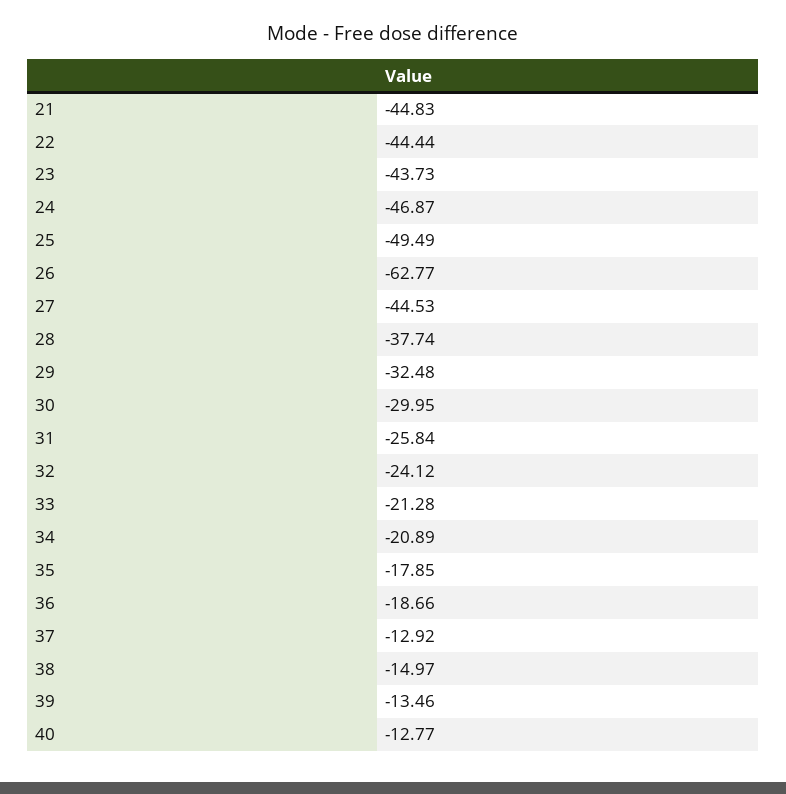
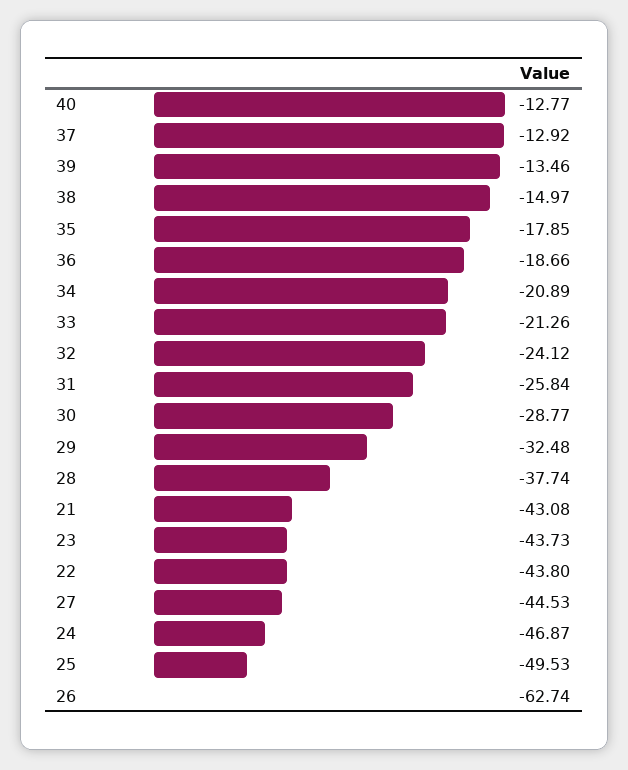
21: -44.83 -> -43.08
22: -44.44 -> -43.8
25: -49.49 -> -49.53
26: -62.77 -> -62.74
30: -29.95 -> -28.77
33: -21.28 -> -21.26

